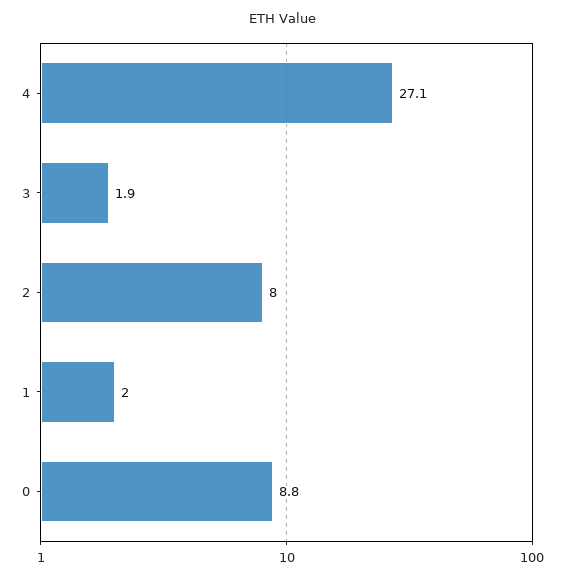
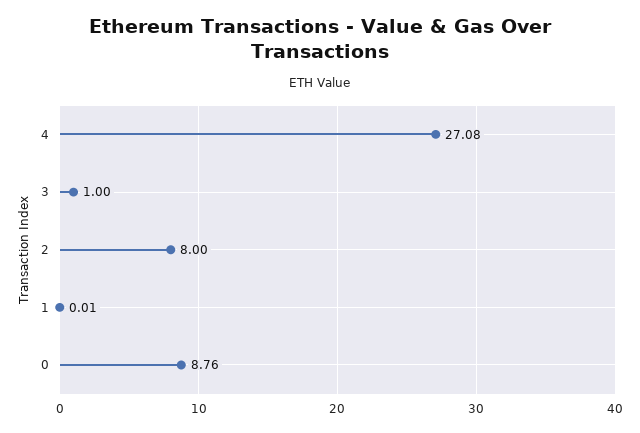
3: 1.9 -> 1
1: 2 -> 0.01

